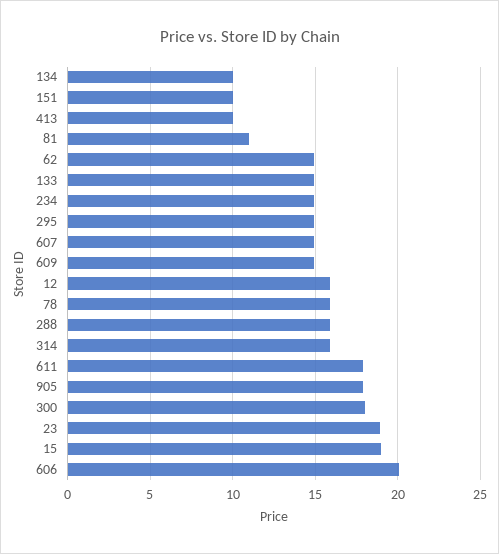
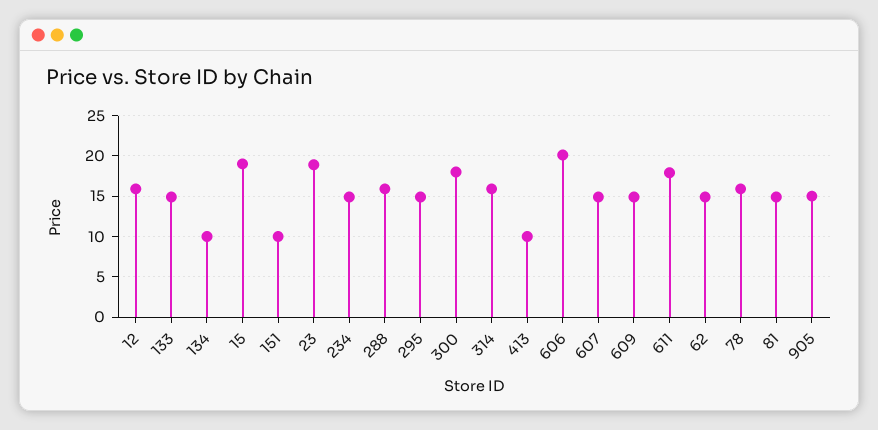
81: 11 -> 15
905: 18 -> 15

